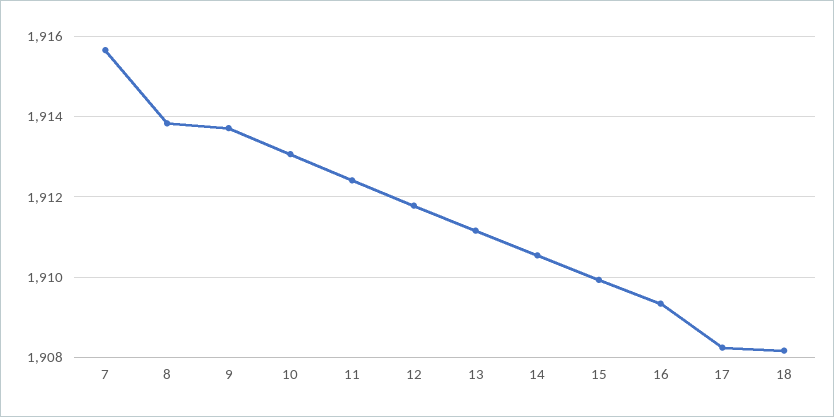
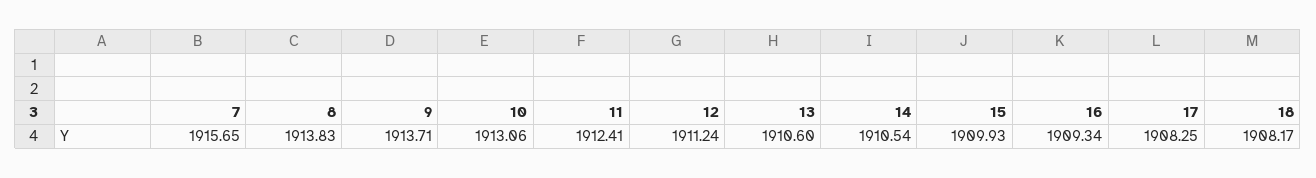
12: 1911.8 -> 1911.24
13: 1911.2 -> 1910.6

